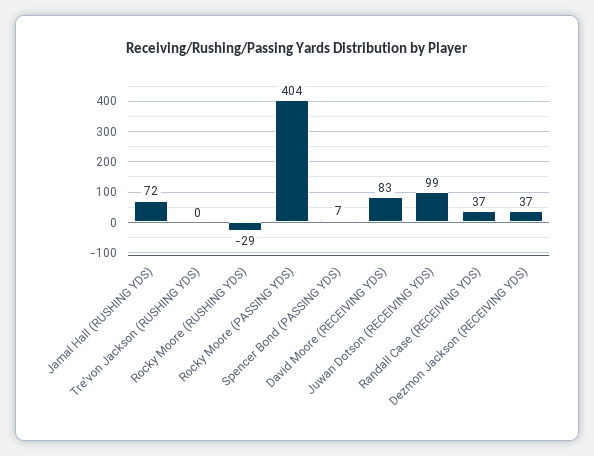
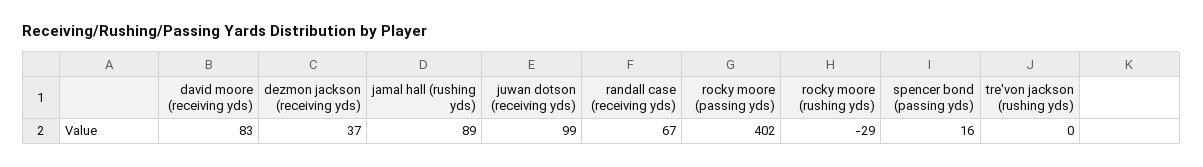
Jamal Hall (RUSHING YDS): 72 -> 89
Rocky Moore (PASSING YDS): 404 -> 402
Spencer Bond (PASSING YDS): 7 -> 16
Randall Case (RECEIVING YDS): 37 -> 67

